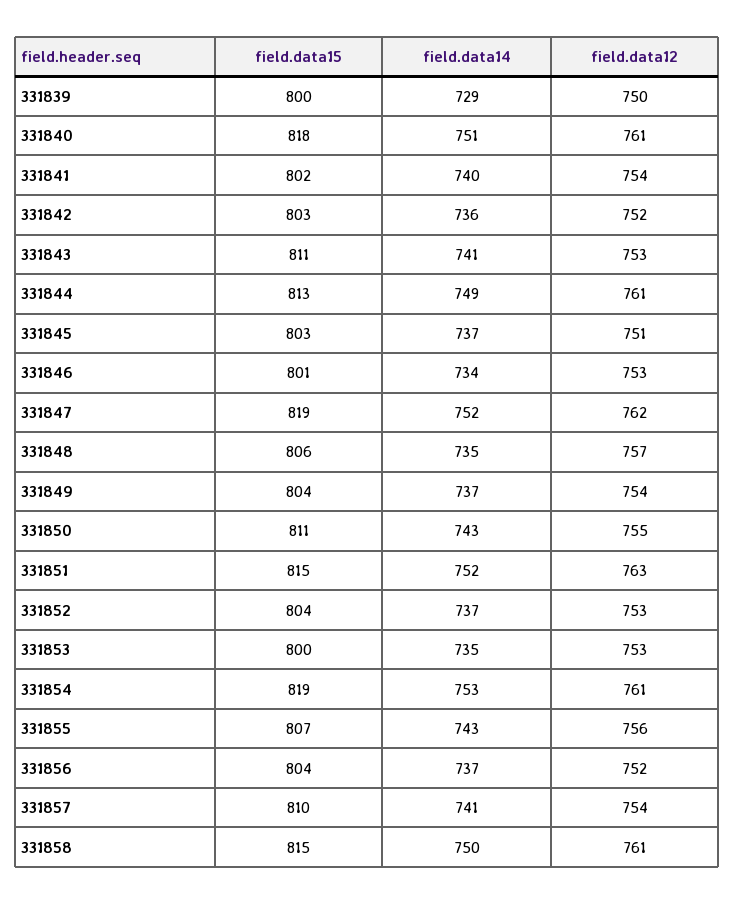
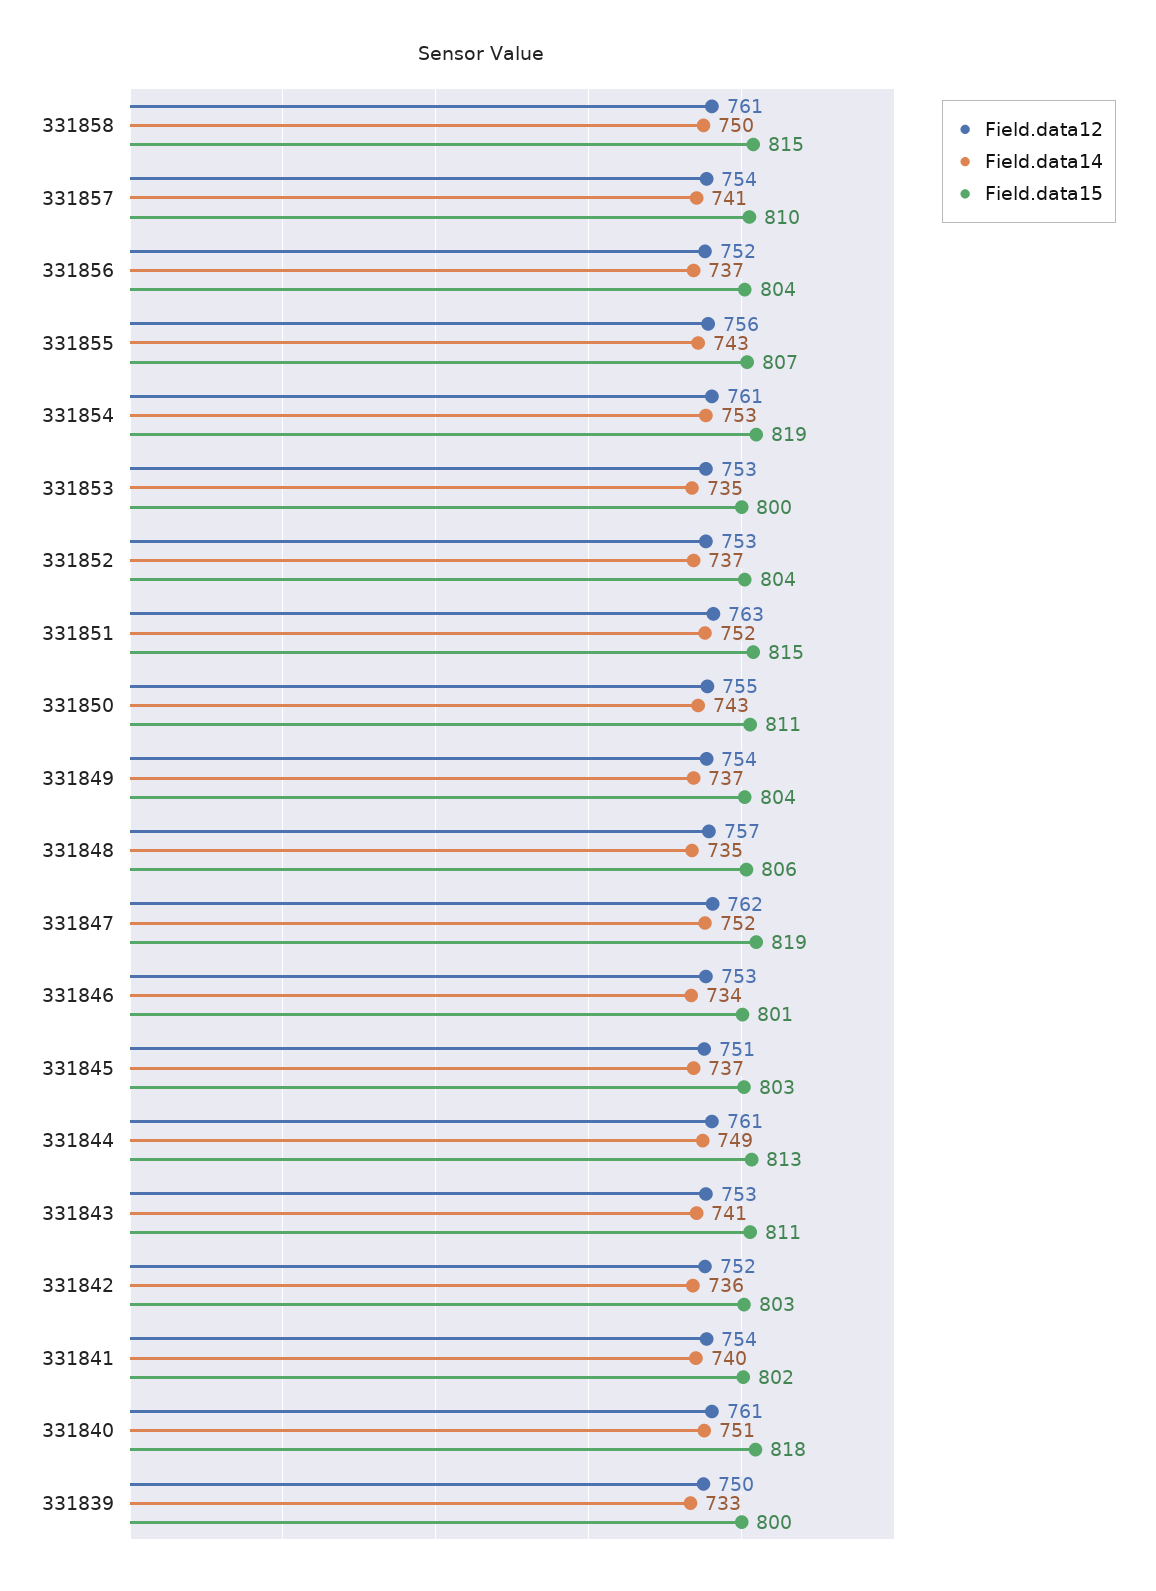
field.data14, 331839: 729 -> 733

